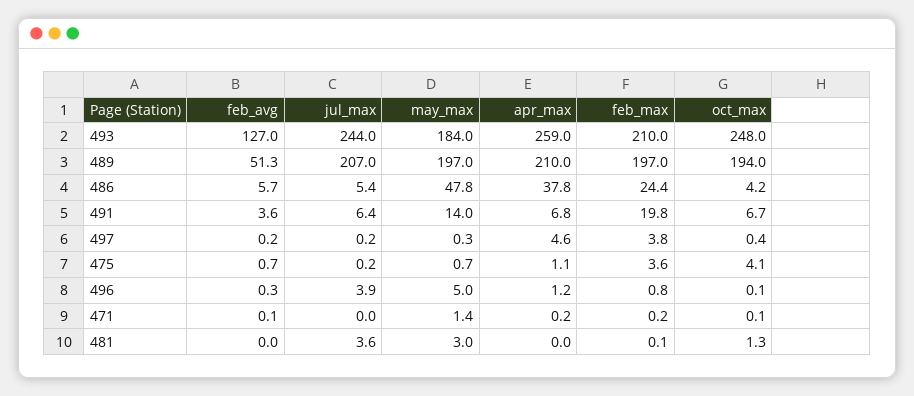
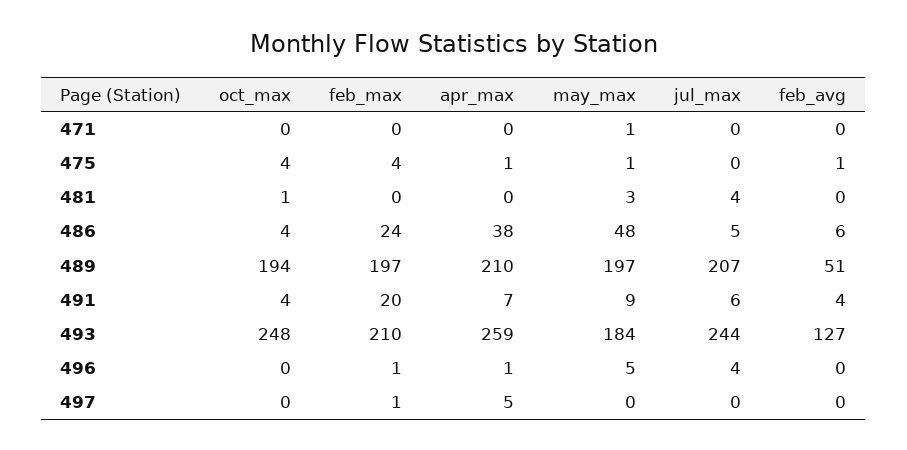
may_max, 491: 14 -> 9
oct_max, 491: 6.7 -> 4
feb_max, 497: 3.8 -> 1

